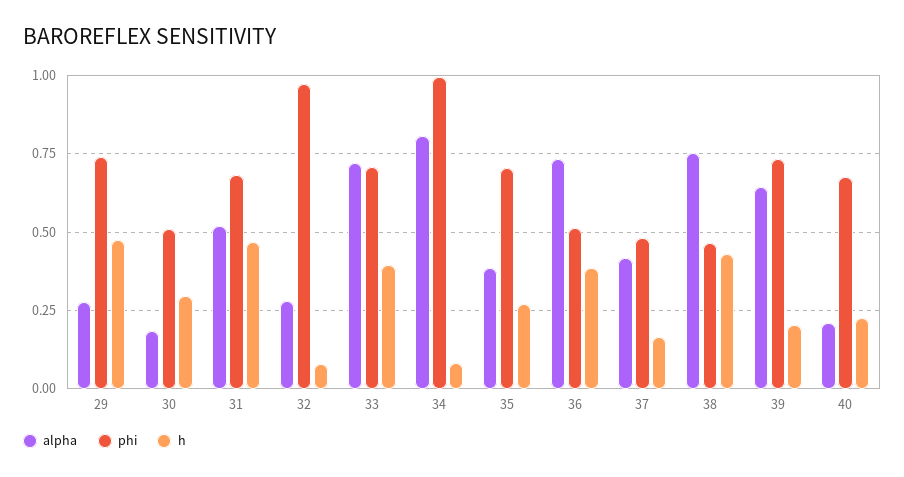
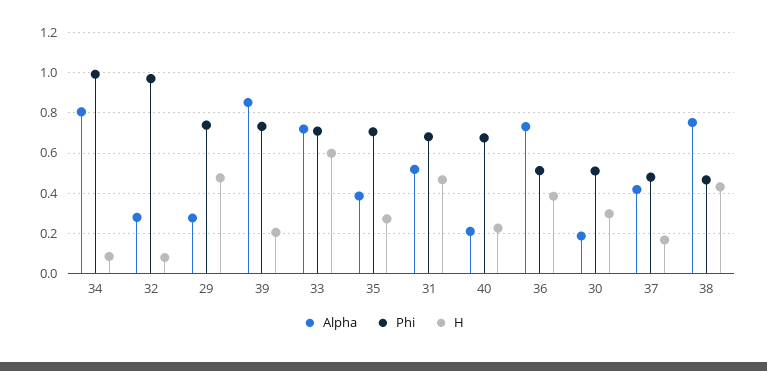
h, 33: 0.4 -> 0.6
alpha, 39: 0.65 -> 0.85

